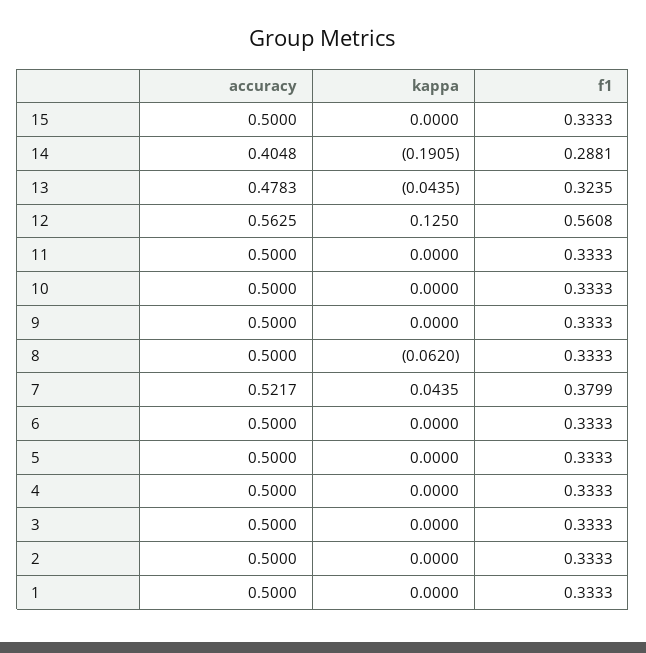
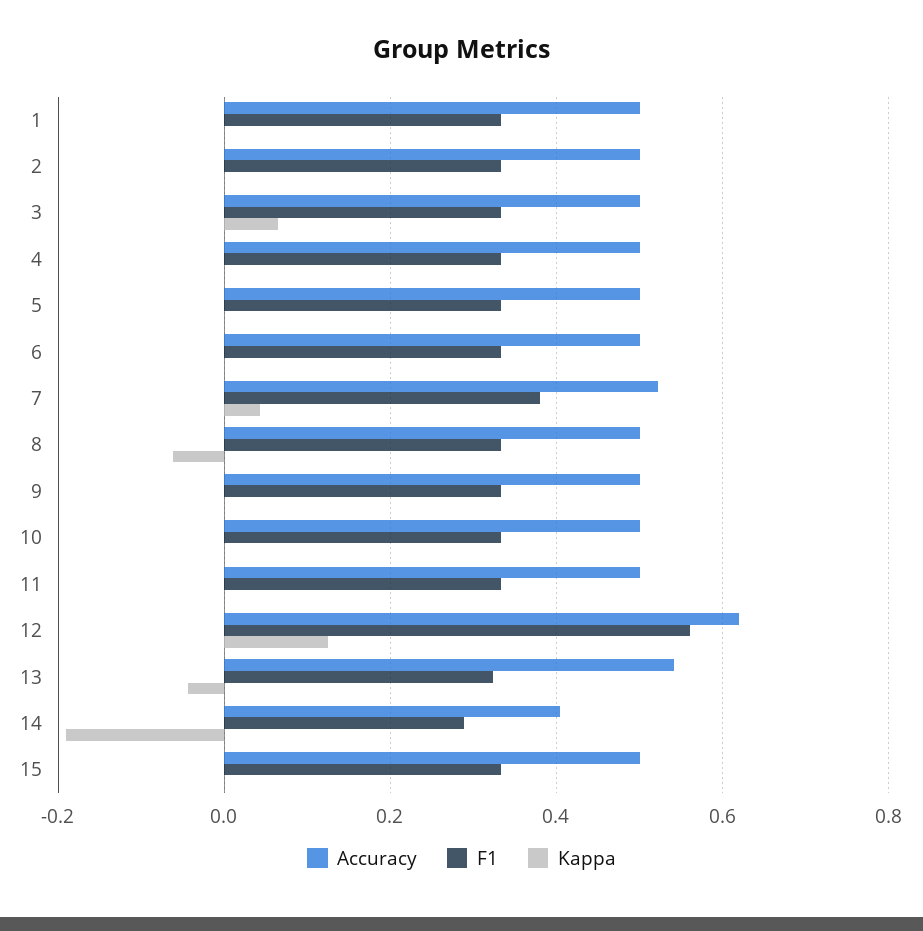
accuracy, 13: 0.4783 -> 0.54
accuracy, 12: 0.5625 -> 0.62
kappa, 3: 0 -> 0.06

